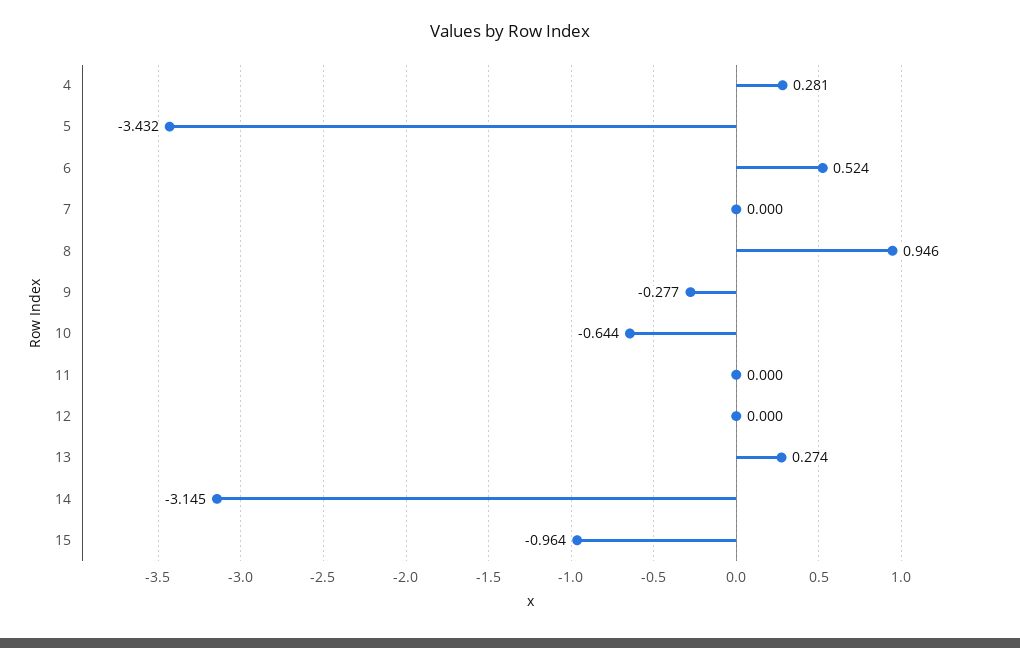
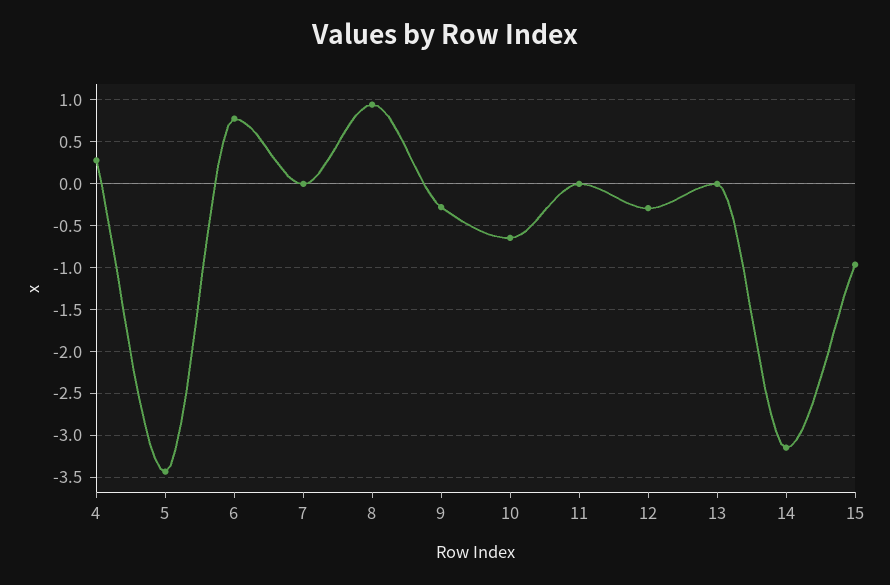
6: 0.524 -> 0.8
12: 0 -> -0.3
13: 0.274 -> 0

